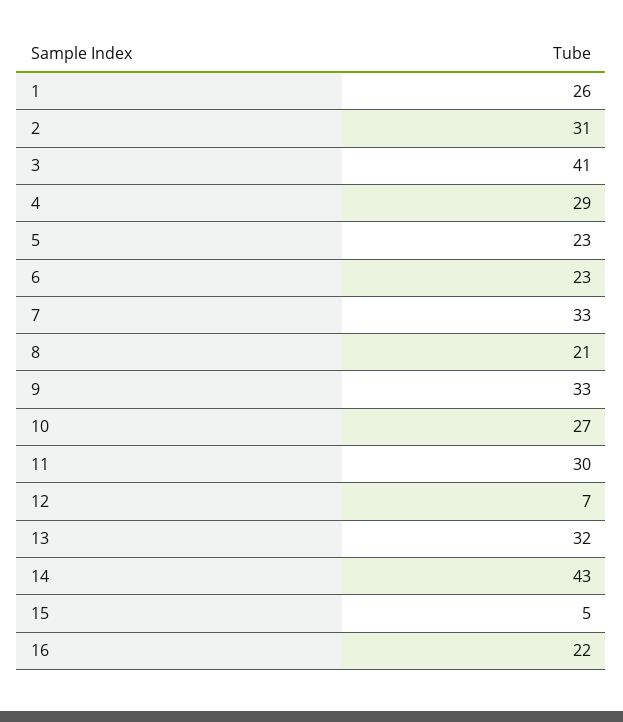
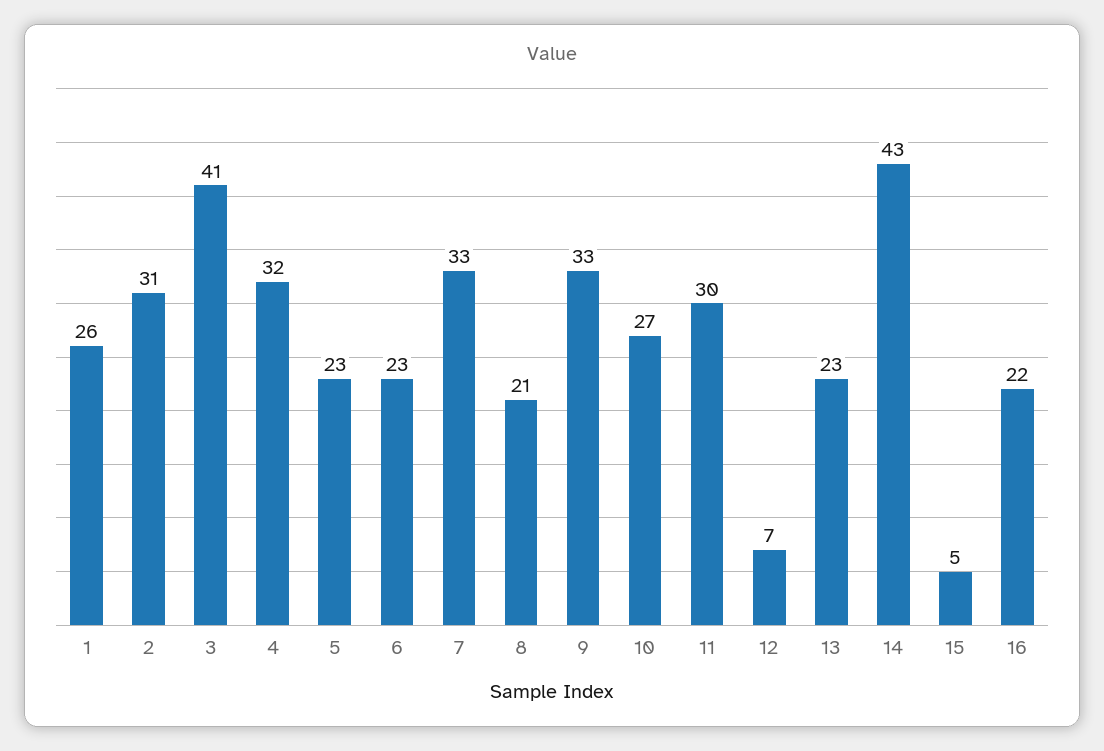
4: 29 -> 32
13: 32 -> 23

